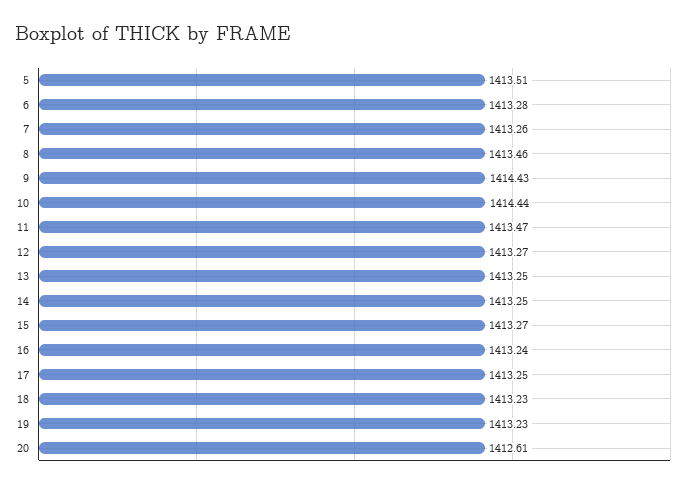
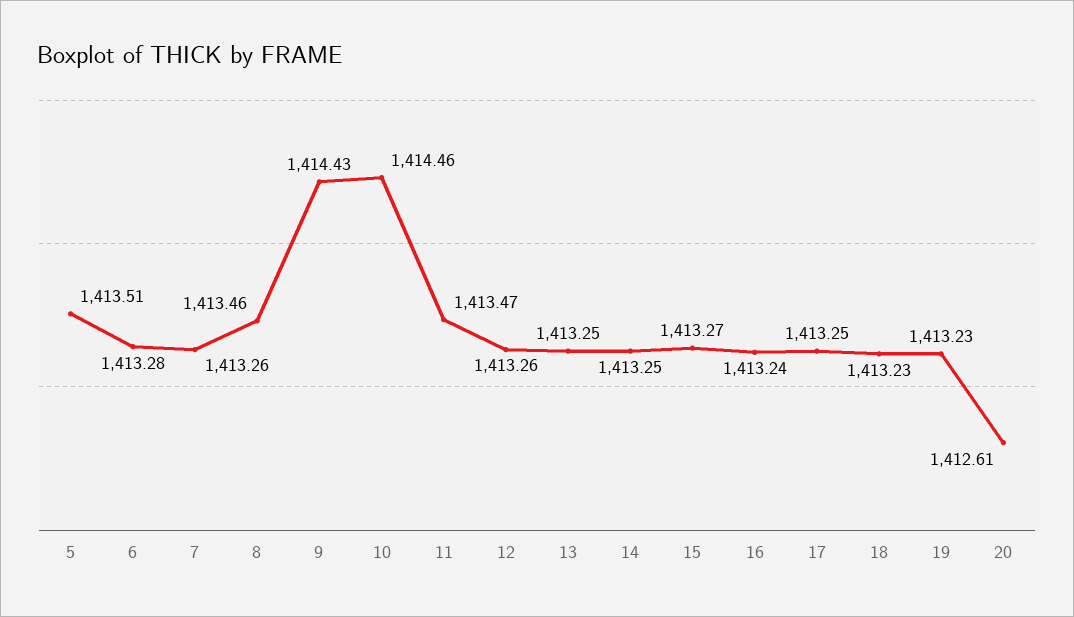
10: 1414.44 -> 1414.46
12: 1413.27 -> 1413.26

